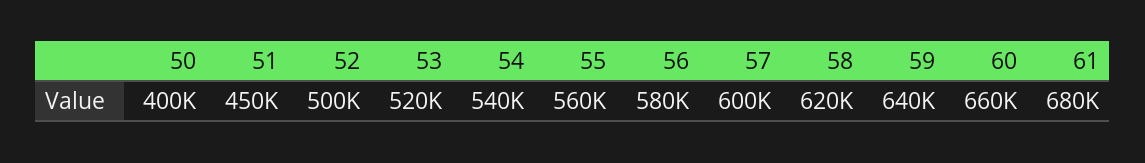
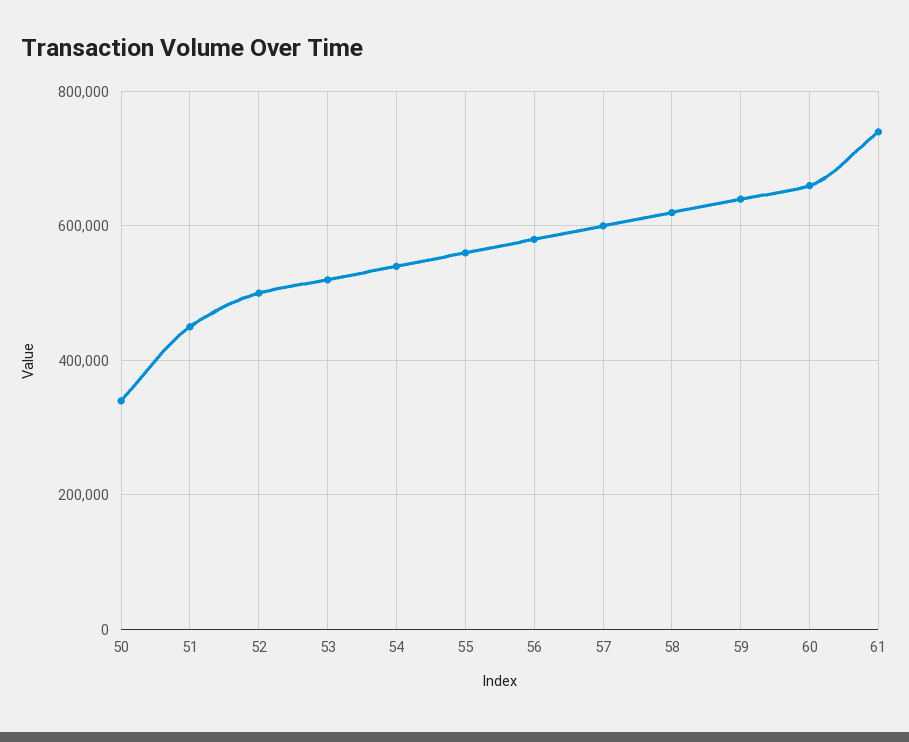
50: 400000 -> 340000
61: 680000 -> 740000

